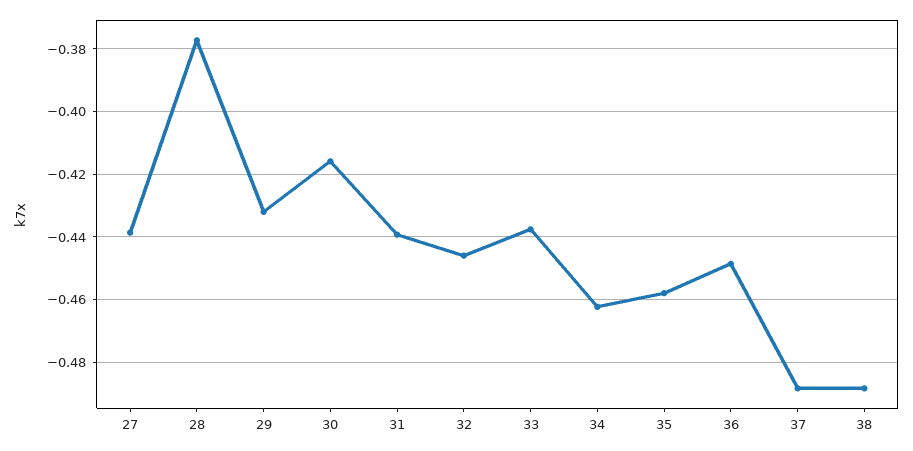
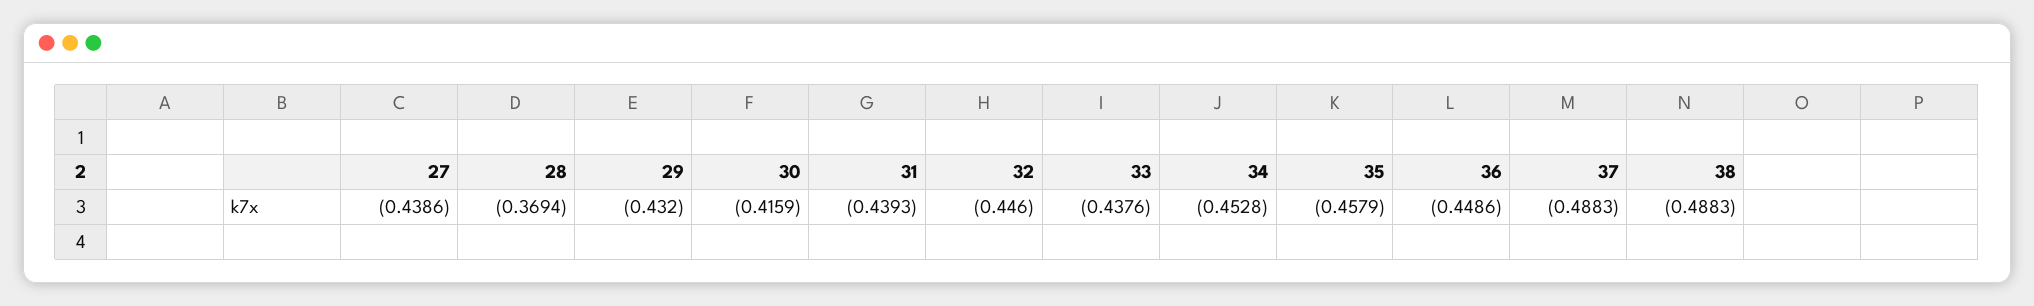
28: -0.378 -> -0.3694
34: -0.462 -> -0.4528

